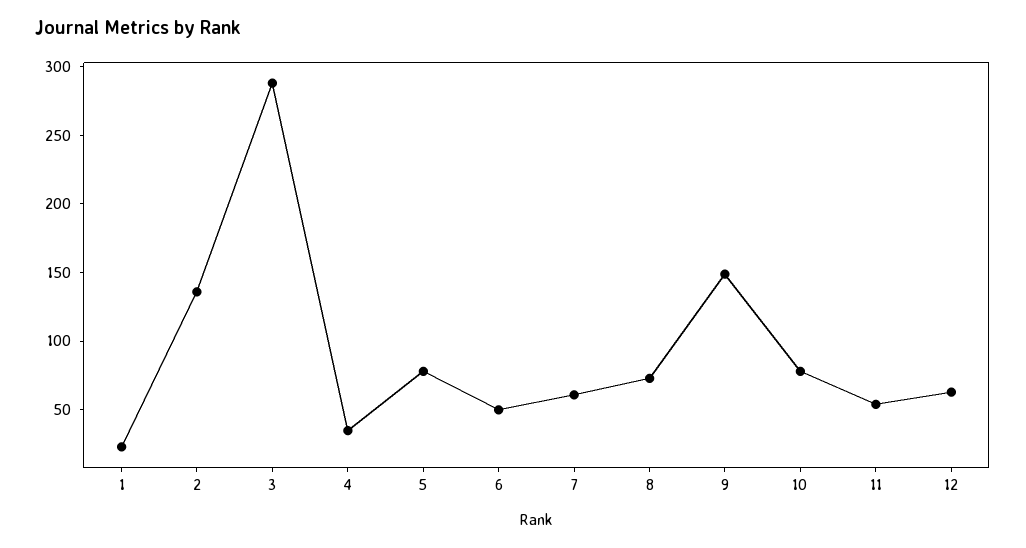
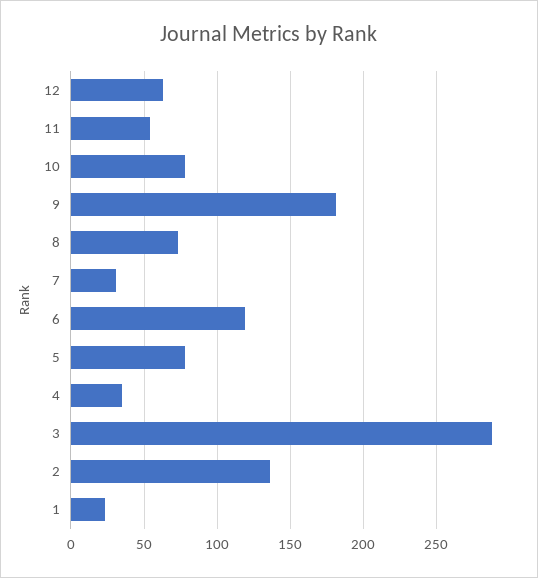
6: 50 -> 120
7: 60 -> 30
9: 150 -> 180

